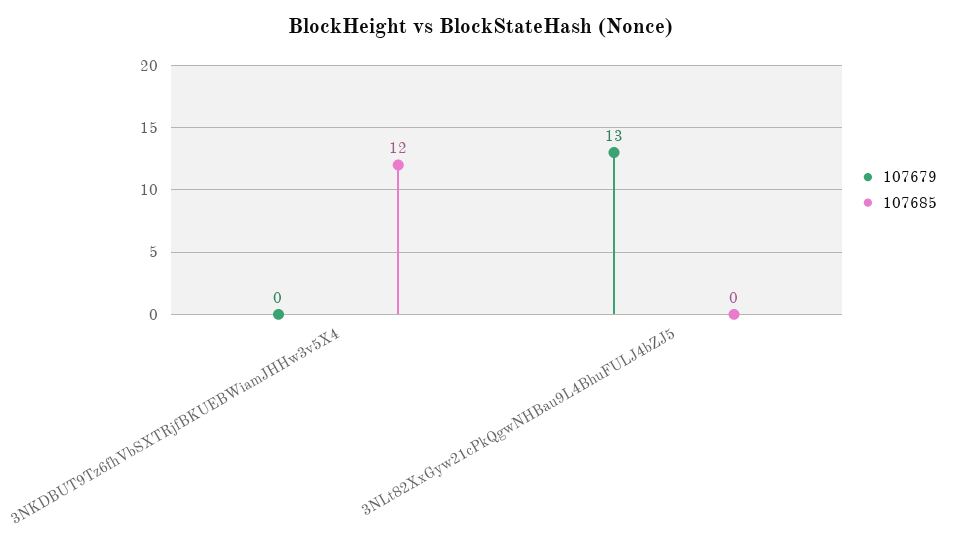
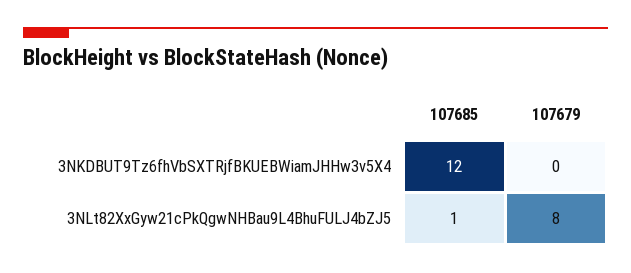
107679, 3NLt82XxGyw21cPkQgwNHBau9L4BhuFULJ4bZJ5: 13 -> 8
107685, 3NLt82XxGyw21cPkQgwNHBau9L4BhuFULJ4bZJ5: 0 -> 1

